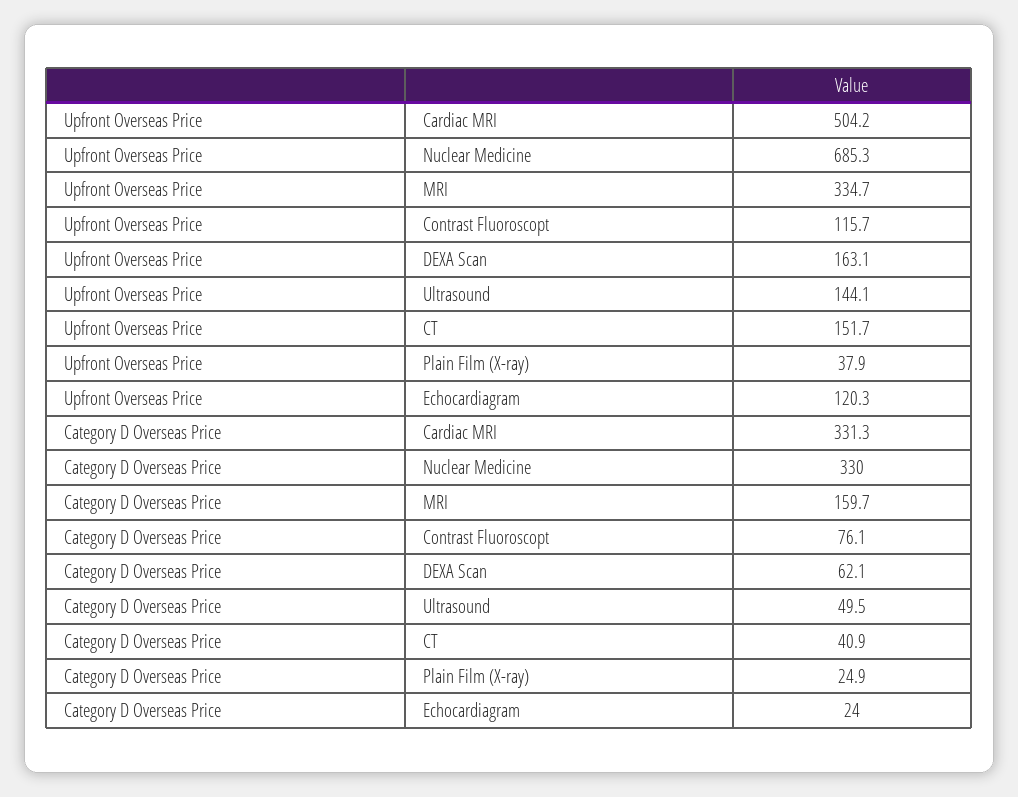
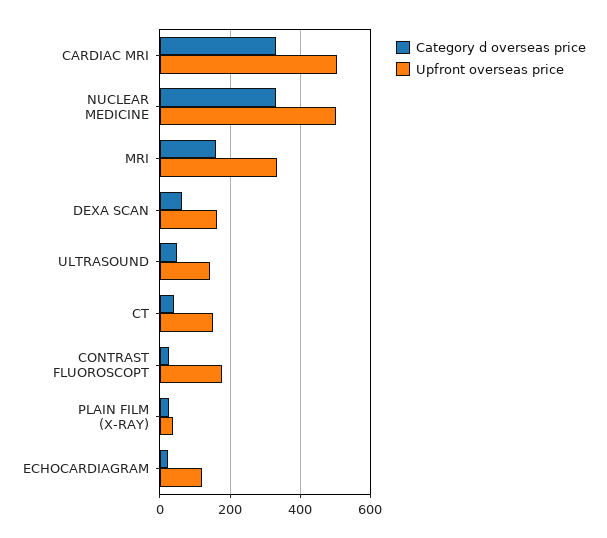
Upfront Overseas Price, Nuclear Medicine: 685.3 -> 500
Upfront Overseas Price, Contrast Fluoroscopt: 115.7 -> 180
Category D Overseas Price, Contrast Fluoroscopt: 76.1 -> 20

